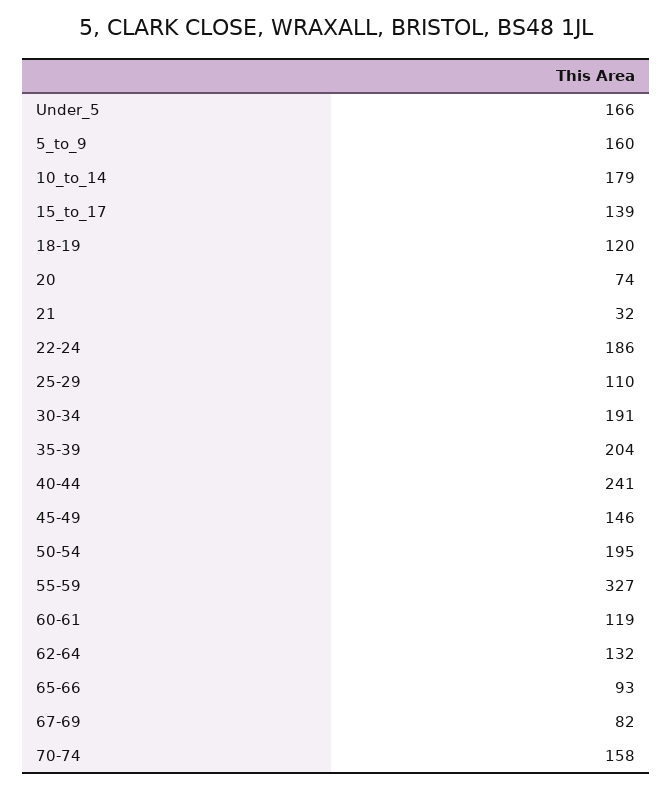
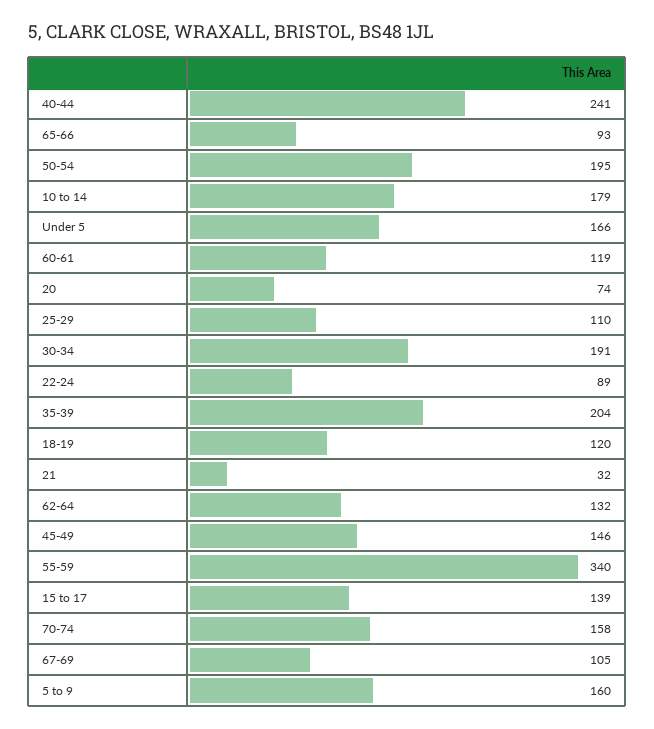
22-24: 186 -> 89
55-59: 327 -> 340
67-69: 82 -> 105

